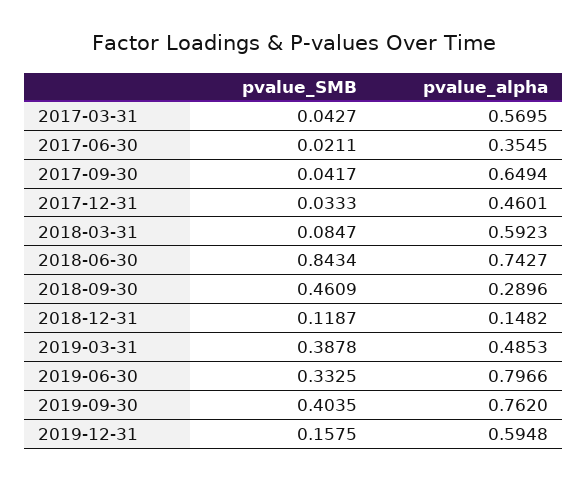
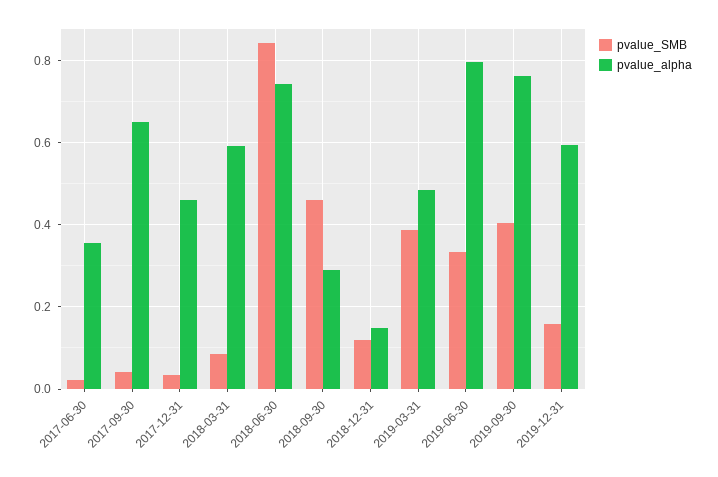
pvalue_SMB, 2017-03-31: 0.0427 -> none
pvalue_alpha, 2017-03-31: 0.5695 -> none

